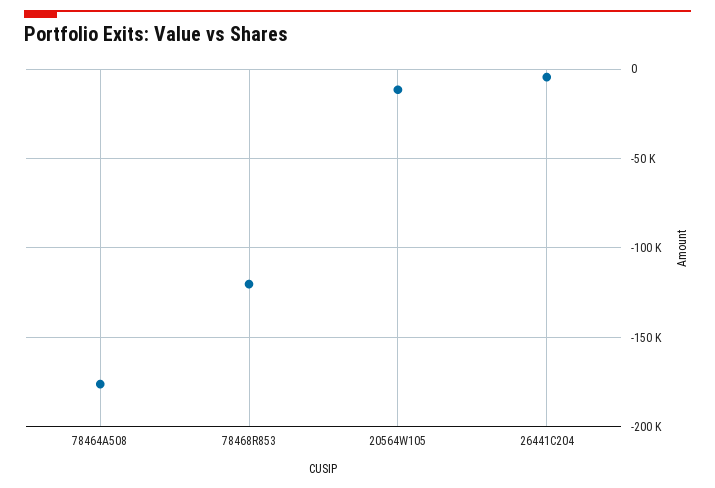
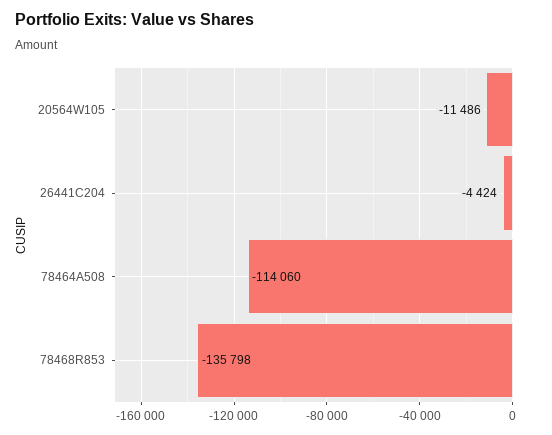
78464A508: -175000 -> -114060
78468R853: -120000 -> -135798

